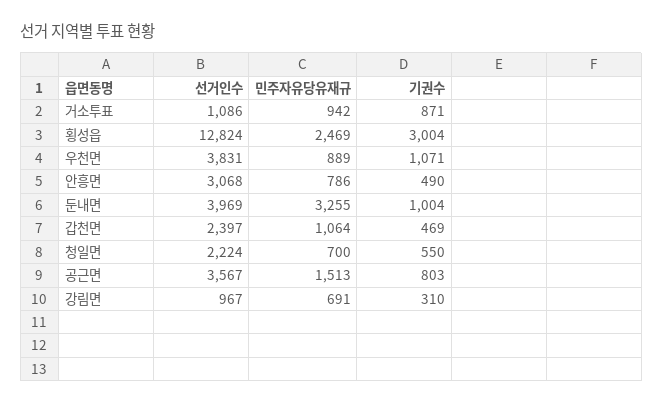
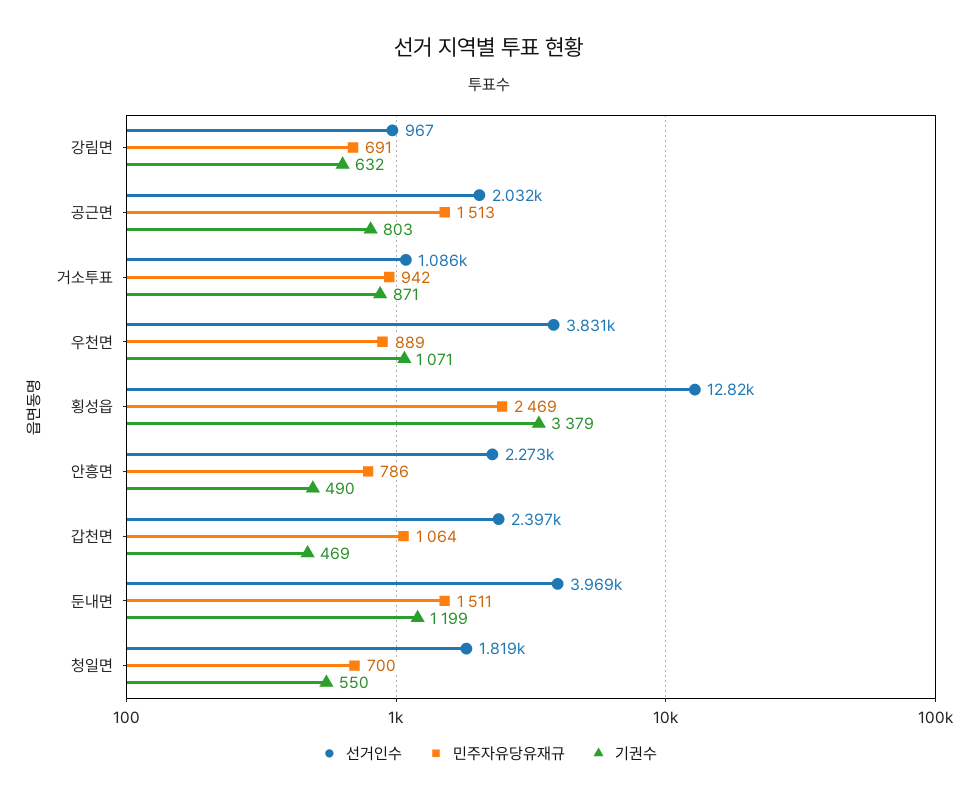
기권수, 횡성읍: 3004 -> 3379
선거인수, 안흥면: 3068 -> 2273
민주자유당유재규, 둔내면: 3255 -> 1511
기권수, 둔내면: 1004 -> 1199
선거인수, 청일면: 2224 -> 1819
선거인수, 공근면: 3567 -> 2032
기권수, 강림면: 310 -> 632

